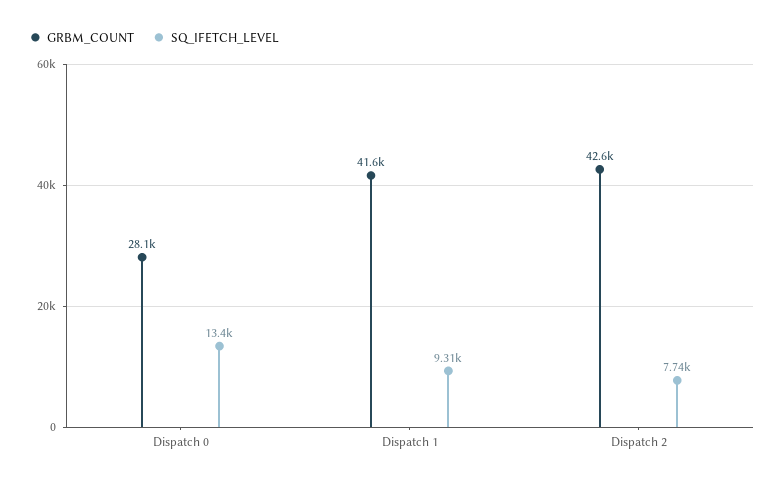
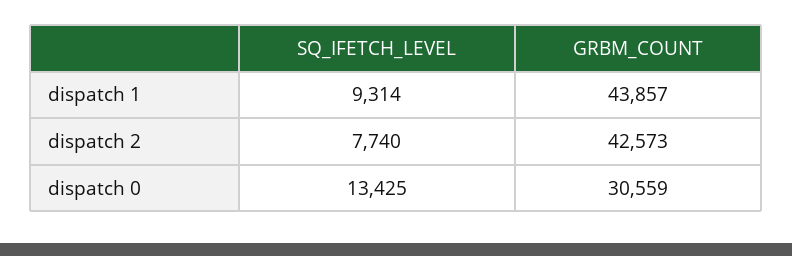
GRBM_COUNT, Dispatch 0: 28100 -> 30559
GRBM_COUNT, Dispatch 1: 41600 -> 43857

